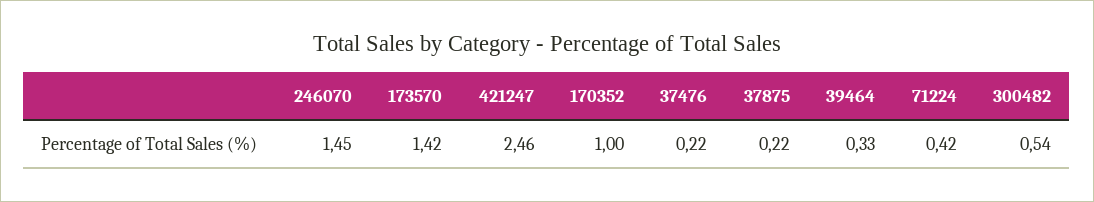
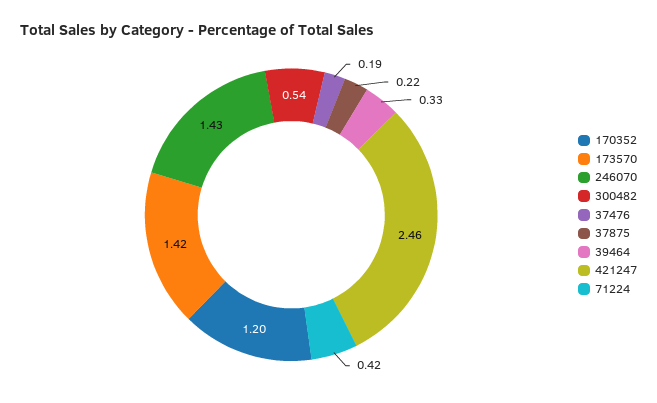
246070: 1.45 -> 1.43
170352: 1 -> 1.2
37476: 0.22 -> 0.19

